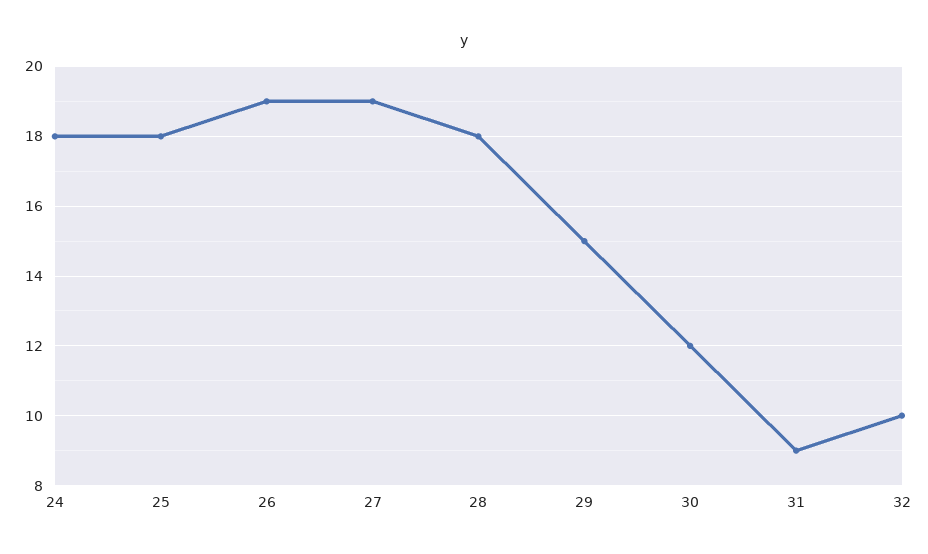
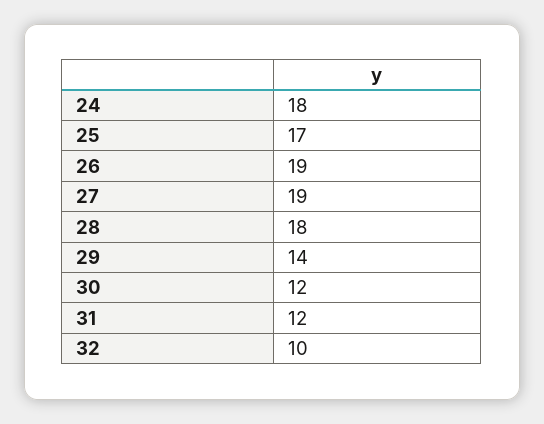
25: 18 -> 17
29: 15 -> 14
31: 9 -> 12

